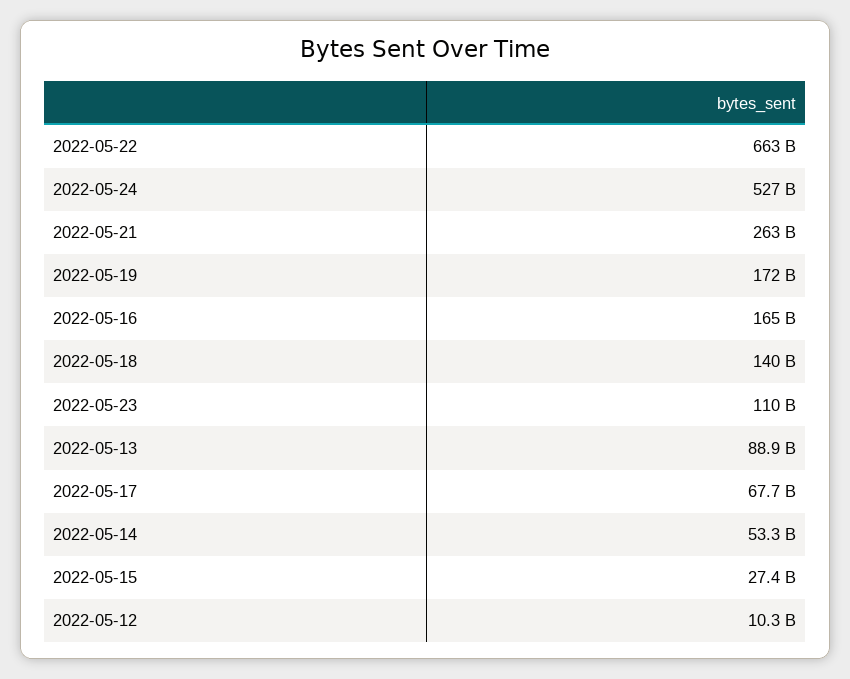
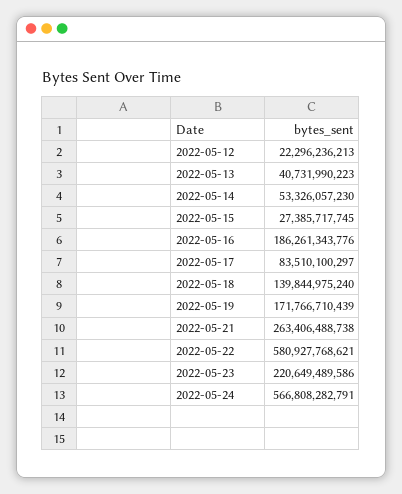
2022-05-22: 663000000000 -> 580927768621
2022-05-24: 527000000000 -> 566808282791
2022-05-16: 165000000000 -> 186261343776
2022-05-23: 110000000000 -> 220649489586
2022-05-13: 88900000000 -> 40731990223
2022-05-17: 67700000000 -> 83510100297
2022-05-12: 10300000000 -> 22296236213

